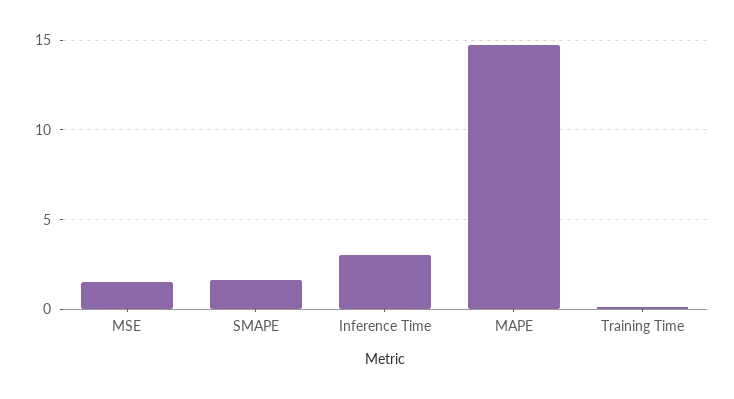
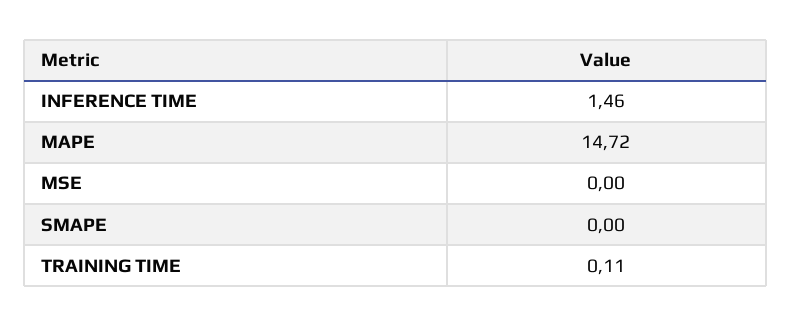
MSE: 1.5 -> 0
SMAPE: 1.5 -> 0
Inference Time: 3 -> 1.46

